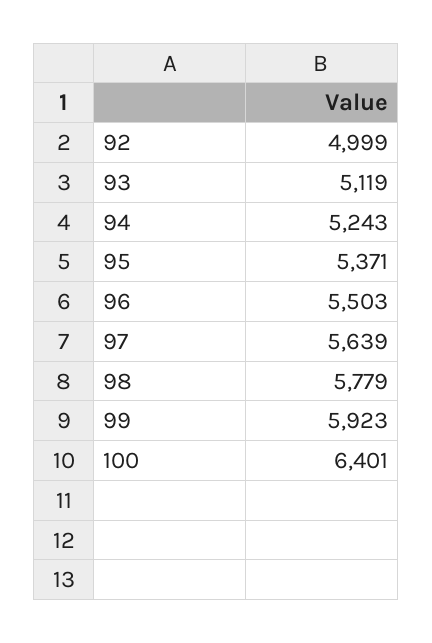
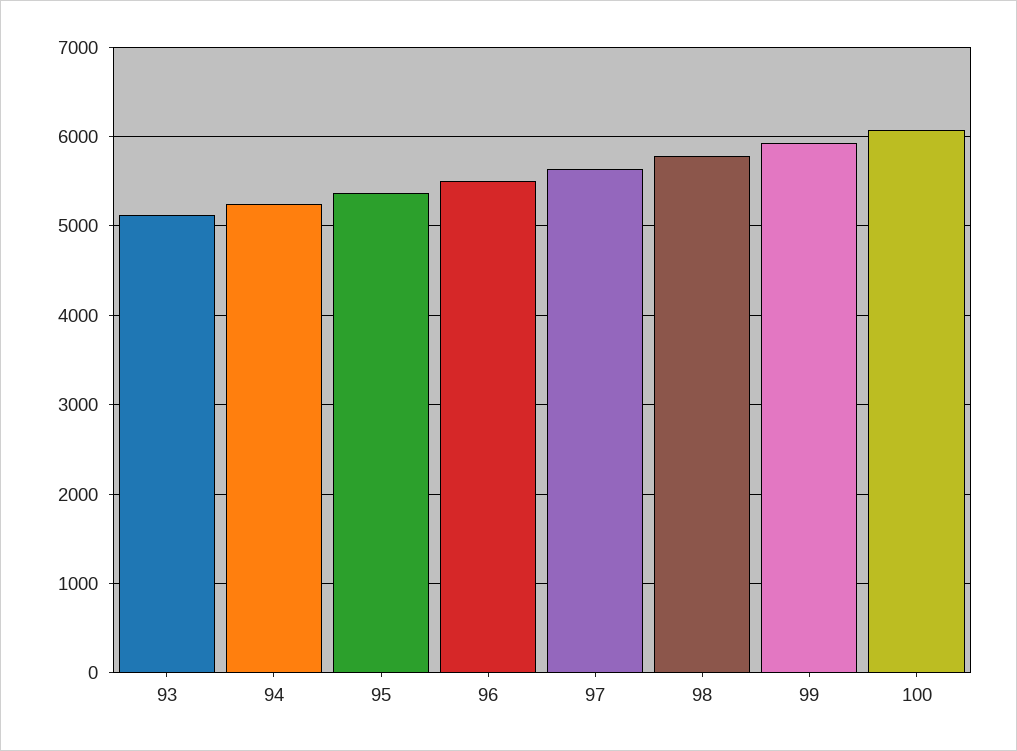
92: 4999 -> none
100: 6401 -> 6100

